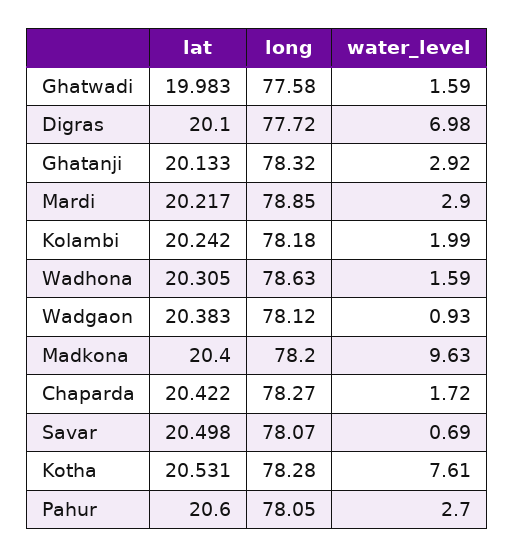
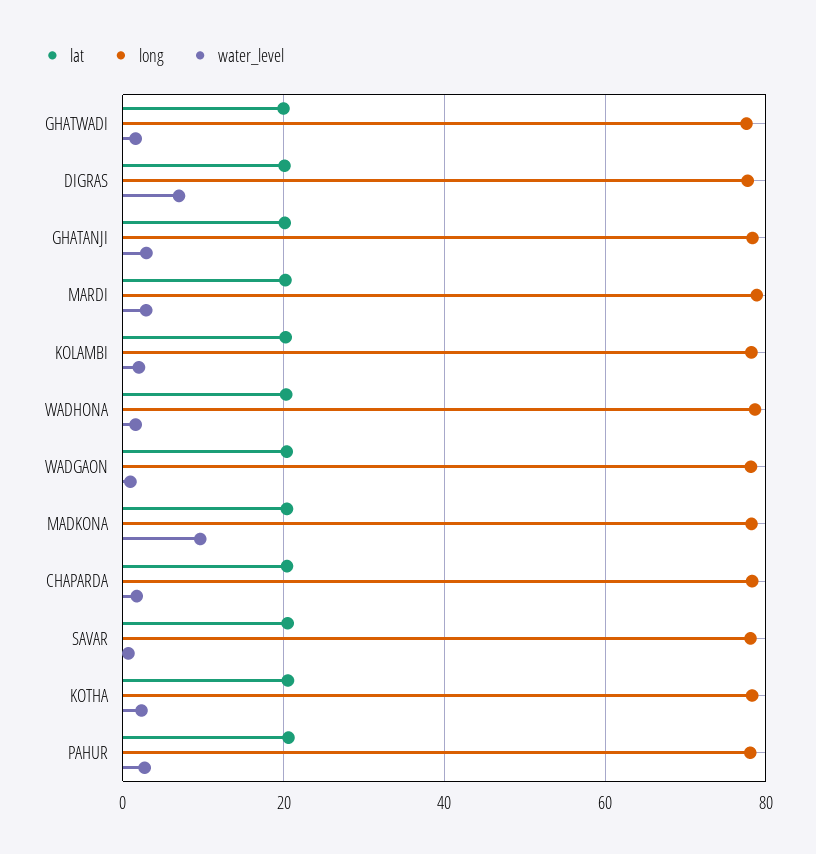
water_level, Kotha: 7.61 -> 2

